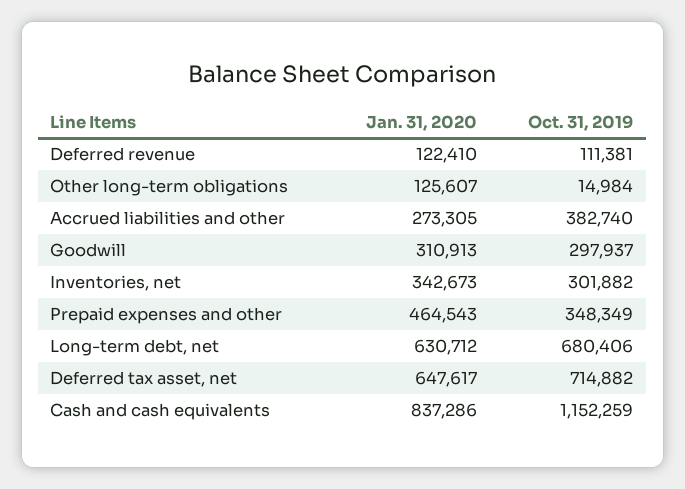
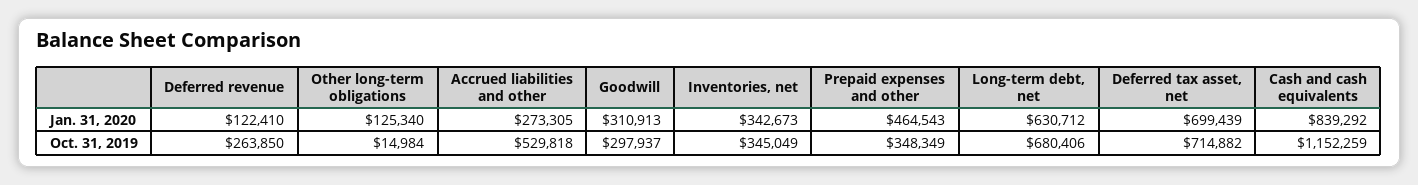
Oct. 31, 2019, Deferred revenue: 111381 -> 263850
Jan. 31, 2020, Other long-term obligations: 125607 -> 125340
Oct. 31, 2019, Accrued liabilities and other: 382740 -> 529818
Oct. 31, 2019, Inventories, net: 301882 -> 345049
Jan. 31, 2020, Deferred tax asset, net: 647617 -> 699439
Jan. 31, 2020, Cash and cash equivalents: 837286 -> 839292

